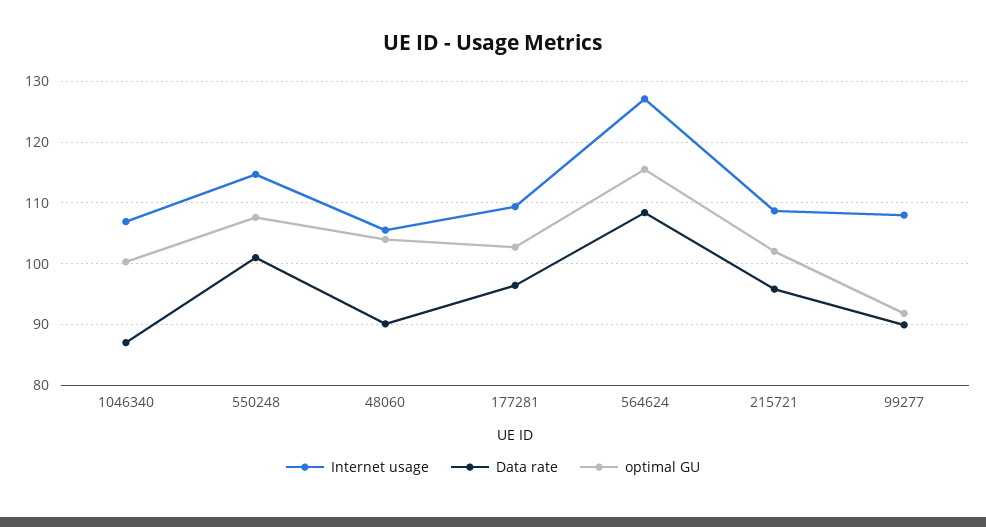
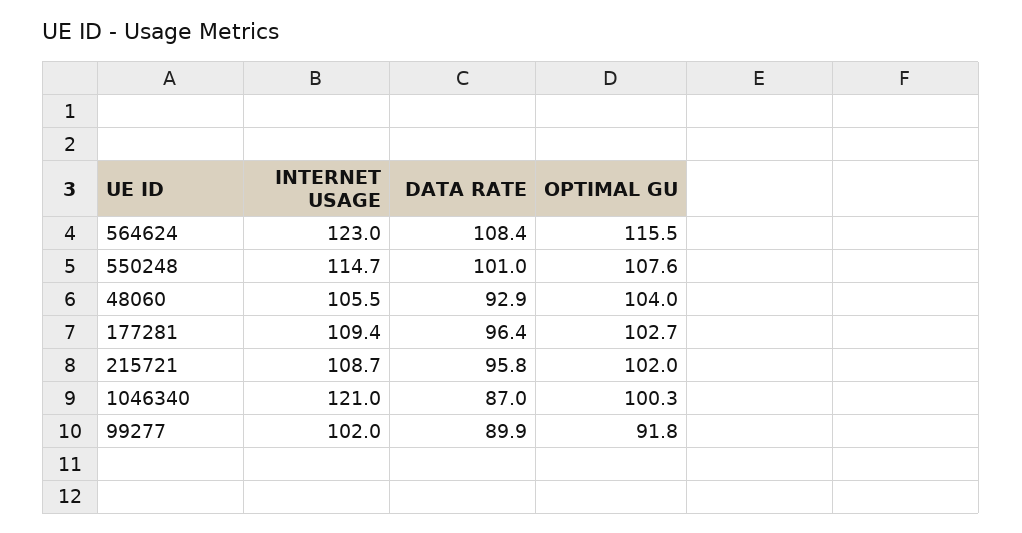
Internet usage, 1046340: 107 -> 121
Data rate, 48060: 90 -> 92.9
Internet usage, 564624: 127 -> 123
Internet usage, 99277: 108 -> 102

